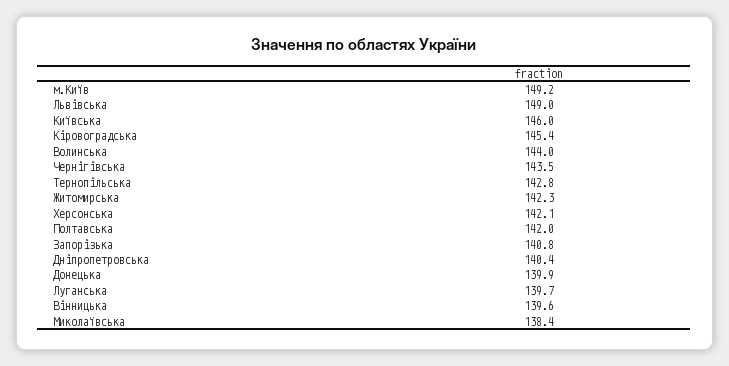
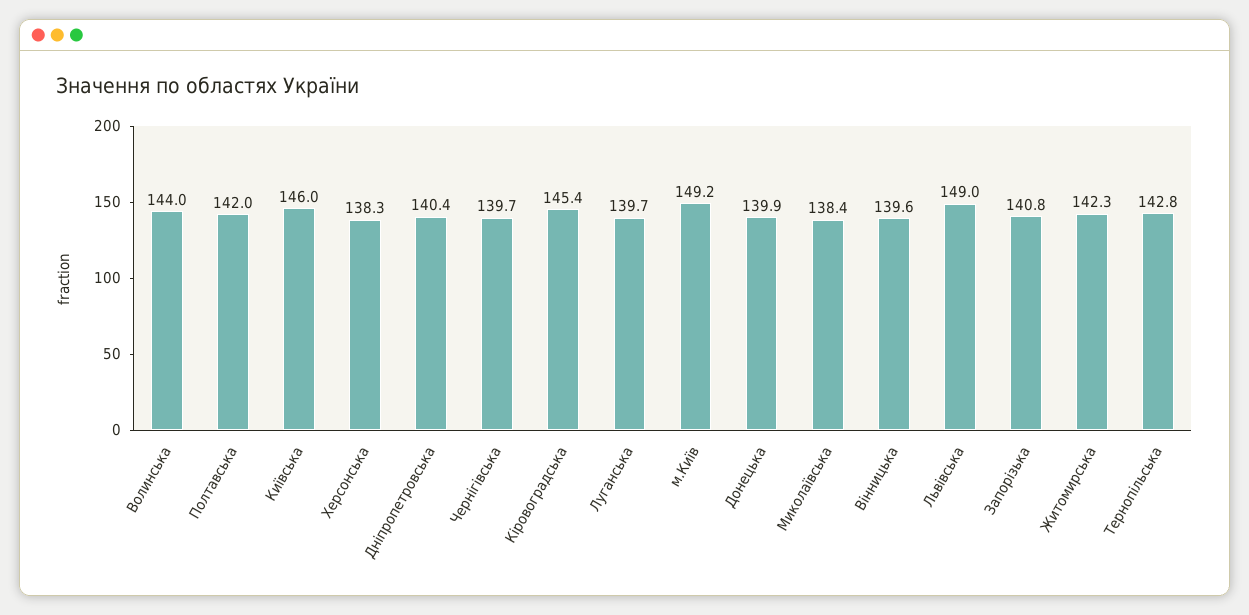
Чернігівська: 143.5 -> 139.7
Херсонська: 142.1 -> 138.3

